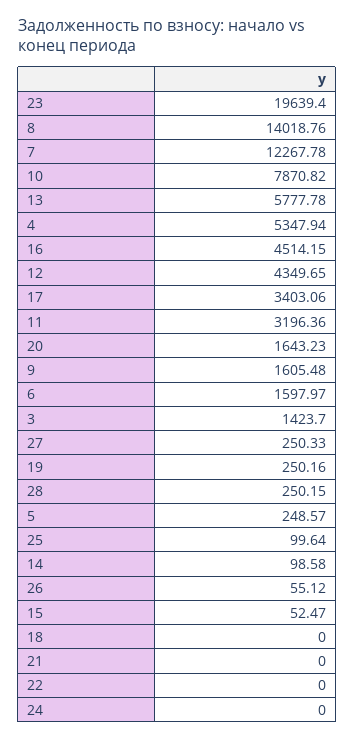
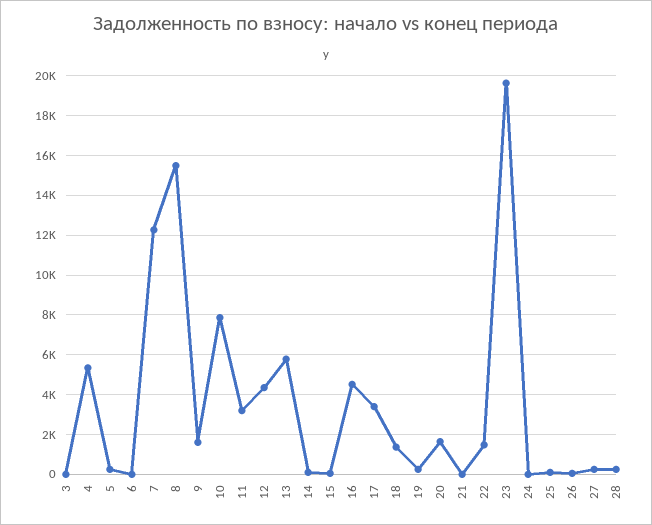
8: 14018.76 -> 15500
6: 1597.97 -> 0
3: 1423.7 -> 0
18: 0 -> 1500
22: 0 -> 1500

